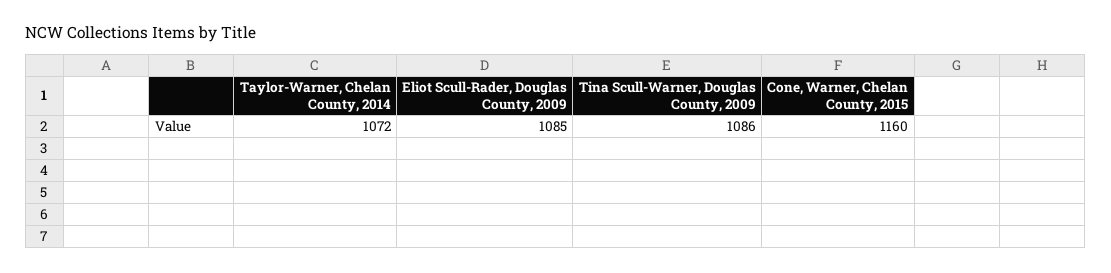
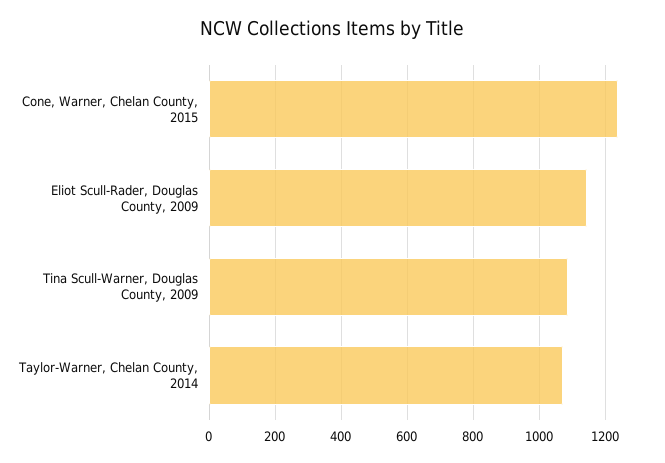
Eliot Scull-Rader, Douglas County, 2009: 1085 -> 1140
Cone, Warner, Chelan County, 2015: 1160 -> 1240

